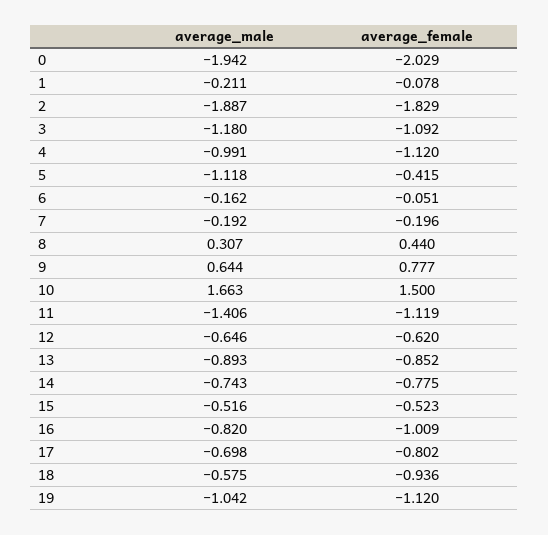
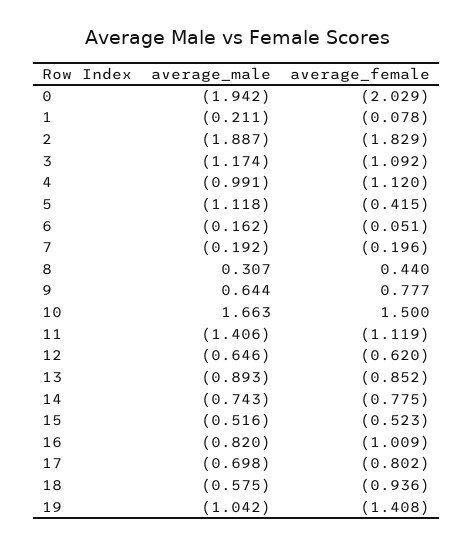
average_male, 3: -1.18 -> -1.174
average_female, 19: -1.12 -> -1.408

